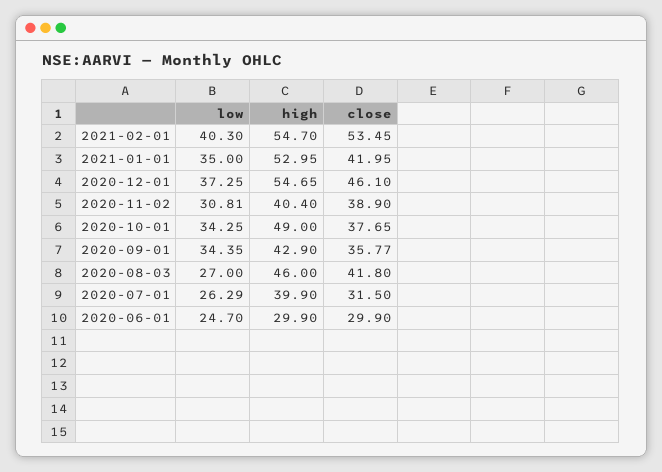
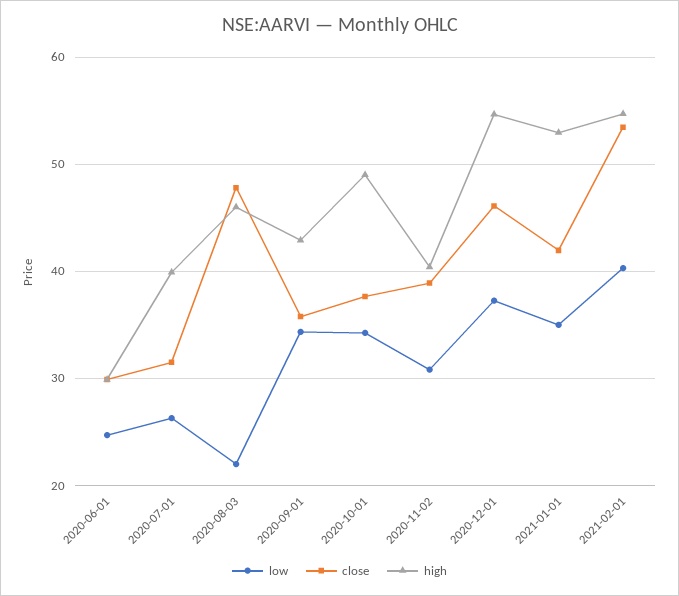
low, 2020-08-03: 27 -> 22
close, 2020-08-03: 41.8 -> 48

